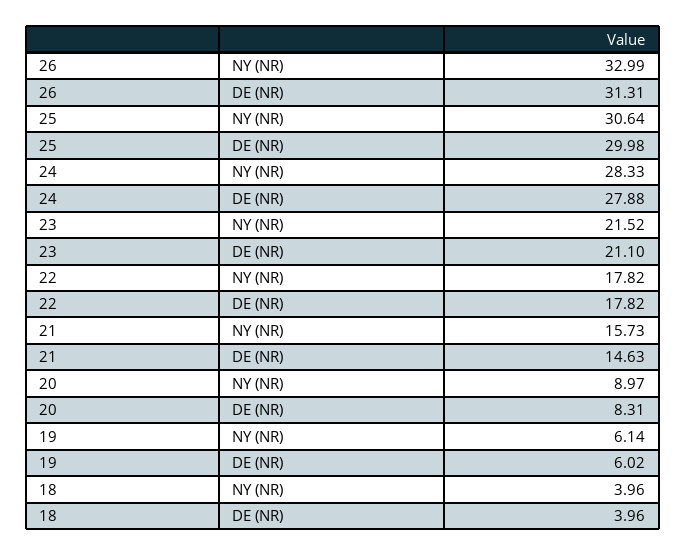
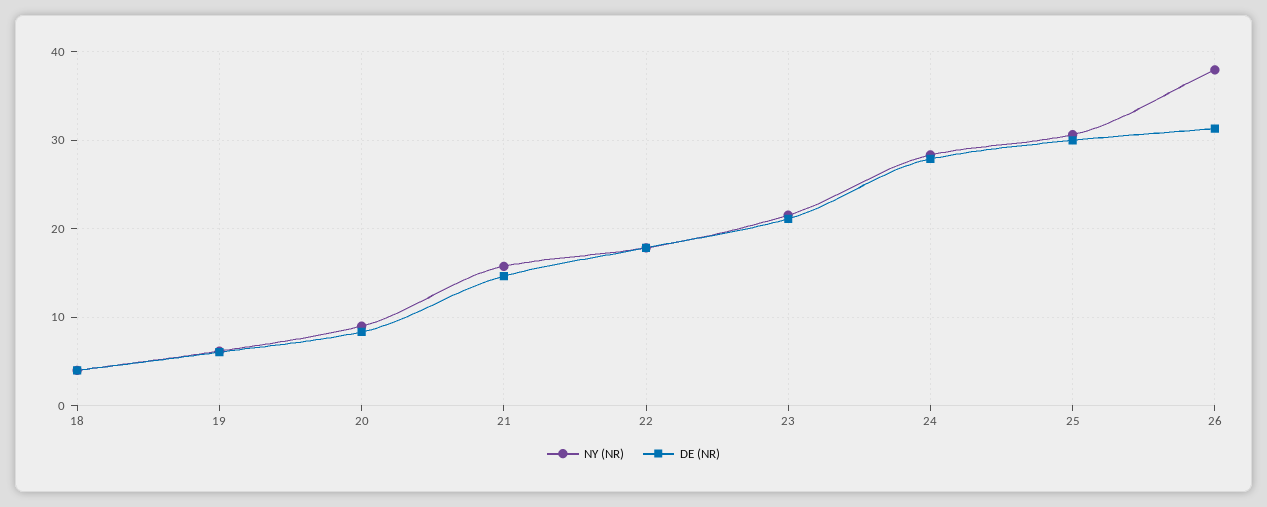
NY (NR), 26: 32.99 -> 38

